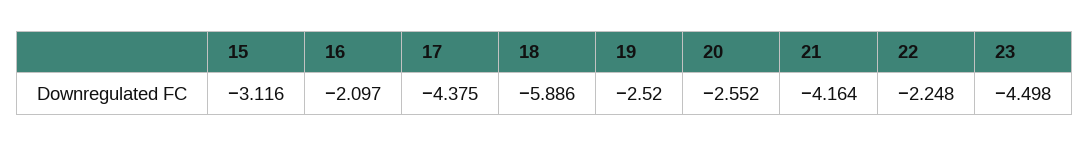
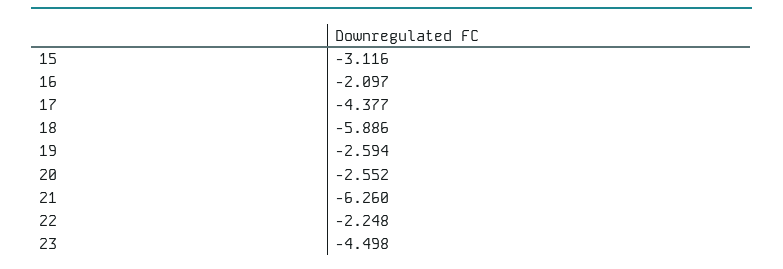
17: -4.375 -> -4.377
19: -2.52 -> -2.594
21: -4.164 -> -6.26

